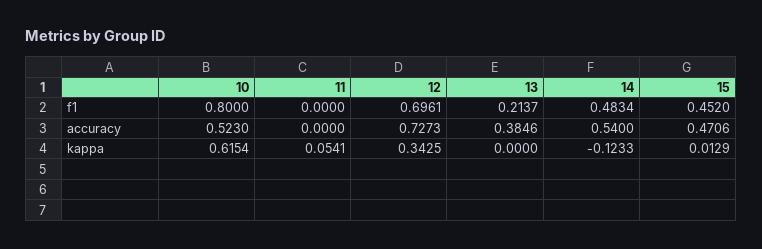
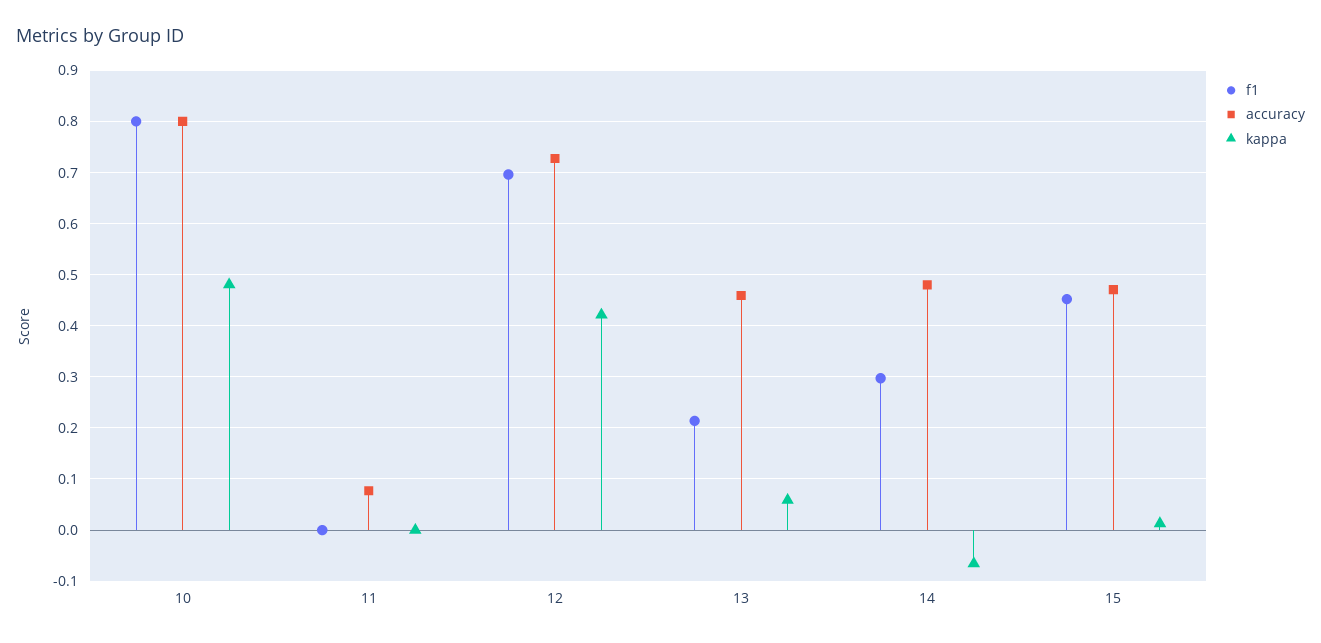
f1, 14: 0.4834 -> 0.3
accuracy, 10: 0.523 -> 0.8
accuracy, 11: 0 -> 0.08
accuracy, 13: 0.3846 -> 0.46
accuracy, 14: 0.54 -> 0.48
kappa, 10: 0.6154 -> 0.48
kappa, 11: 0.0541 -> 0
kappa, 12: 0.3425 -> 0.42
kappa, 13: 0 -> 0.06
kappa, 14: -0.1233 -> -0.06

